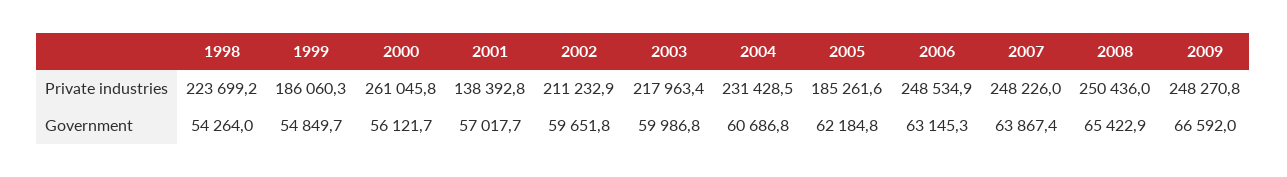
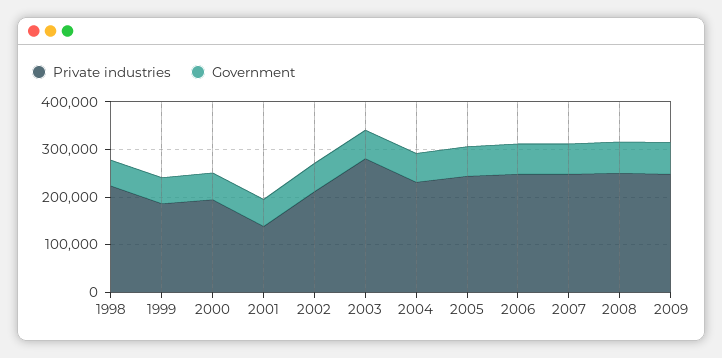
Private industries, 2000: 261045.8 -> 200000
Private industries, 2003: 217963.4 -> 280000
Private industries, 2005: 185261.6 -> 240000

